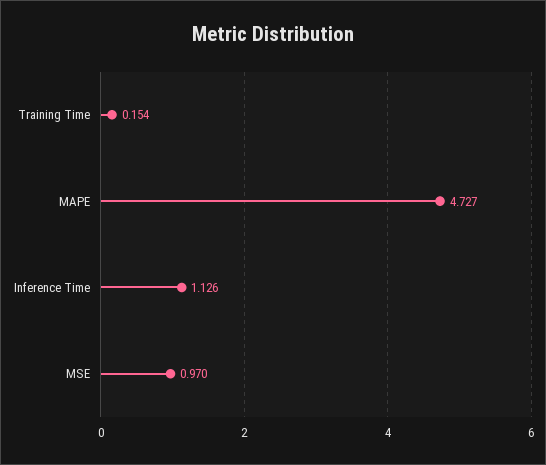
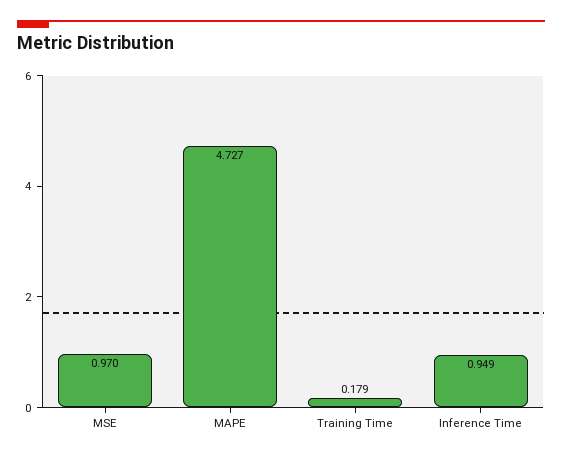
Training Time: 0.154 -> 0.179
Inference Time: 1.126 -> 0.949

